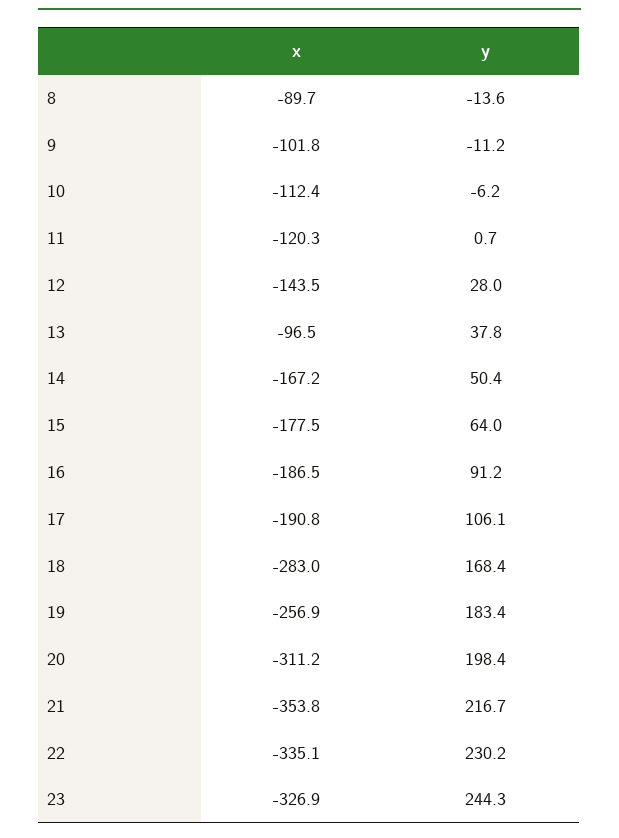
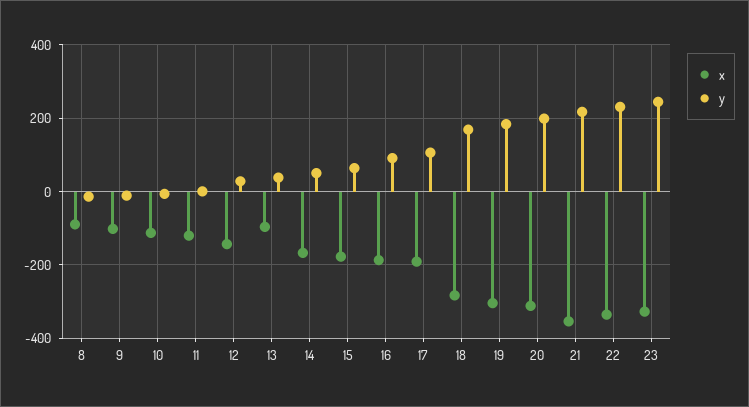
x, 19: -256.9 -> -300

